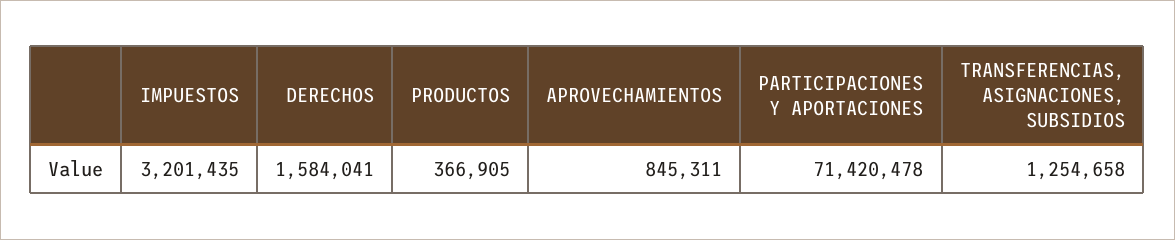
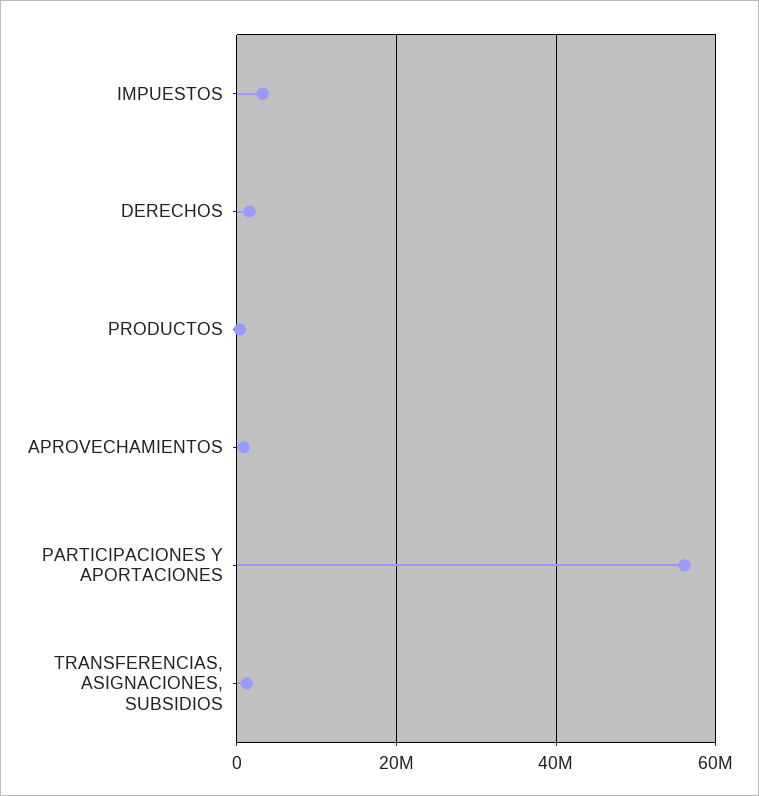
PARTICIPACIONES Y APORTACIONES: 71420478 -> 56000000

